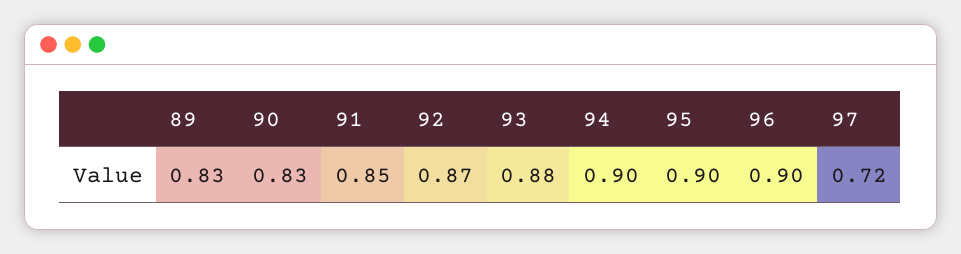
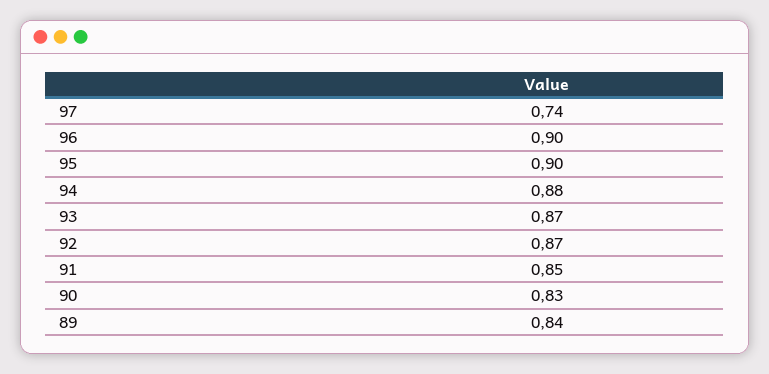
89: 0.83 -> 0.84
93: 0.88 -> 0.87
94: 0.9 -> 0.88
97: 0.72 -> 0.74

